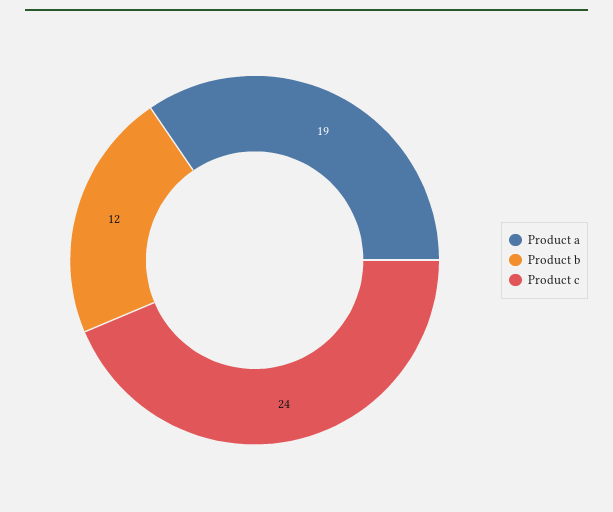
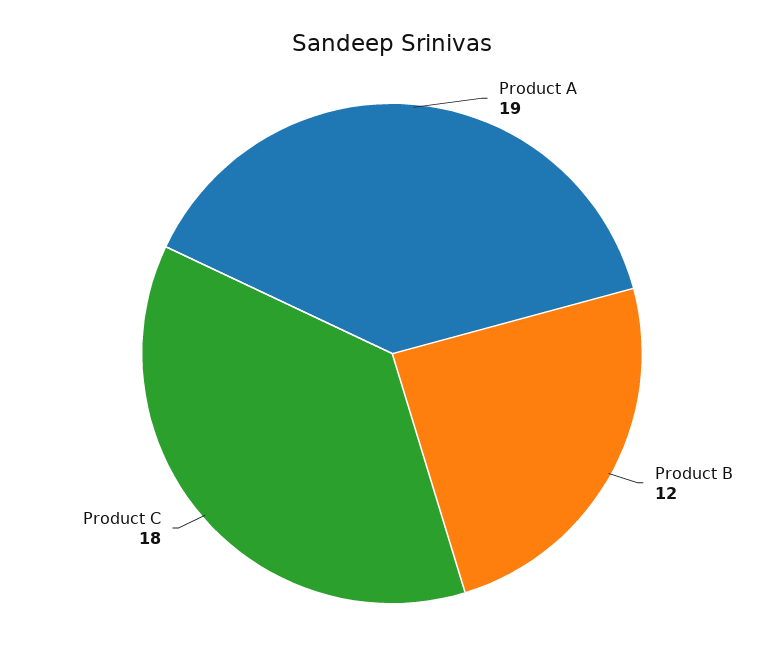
Product c: 24 -> 18

